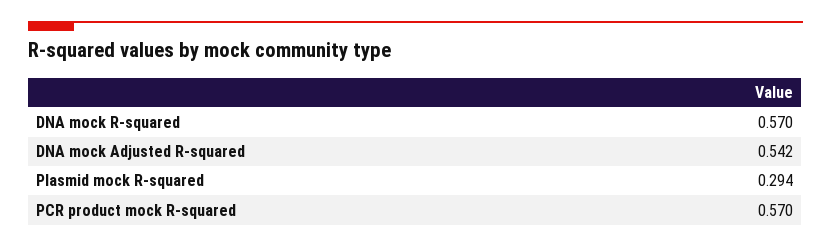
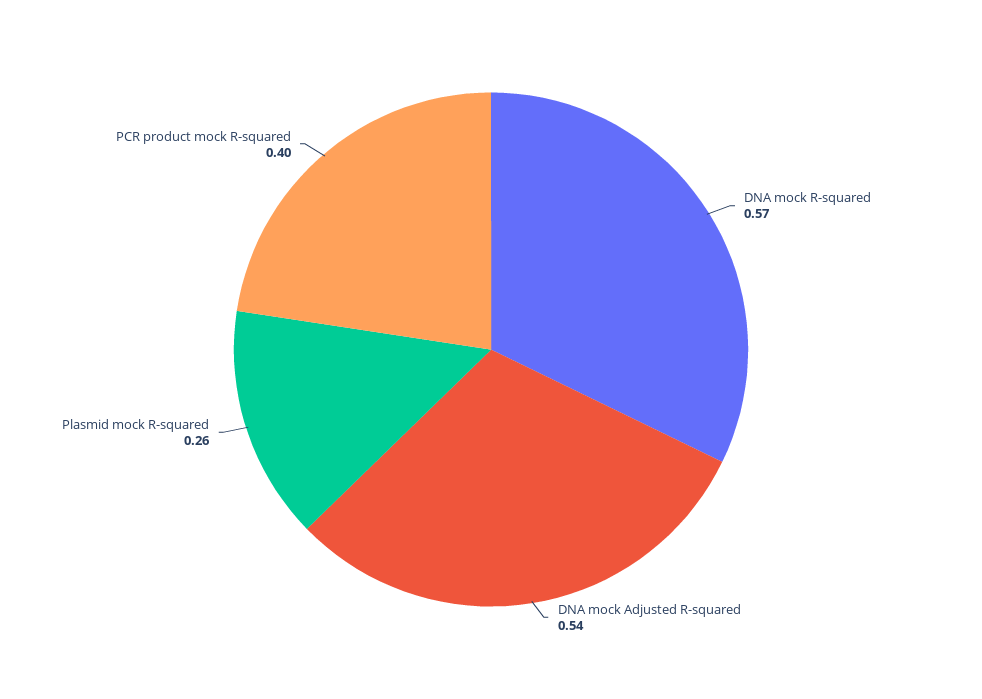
Plasmid mock R-squared: 0.294 -> 0.26
PCR product mock R-squared: 0.57 -> 0.4

